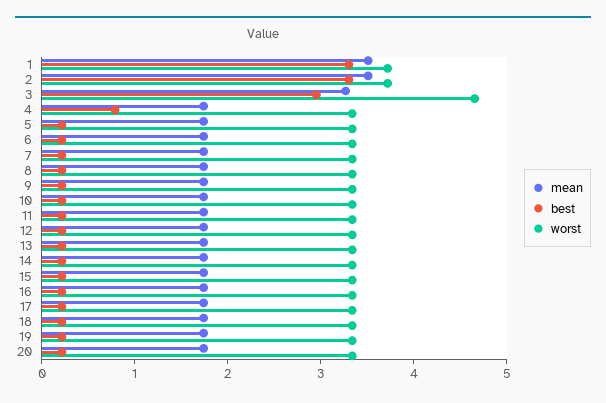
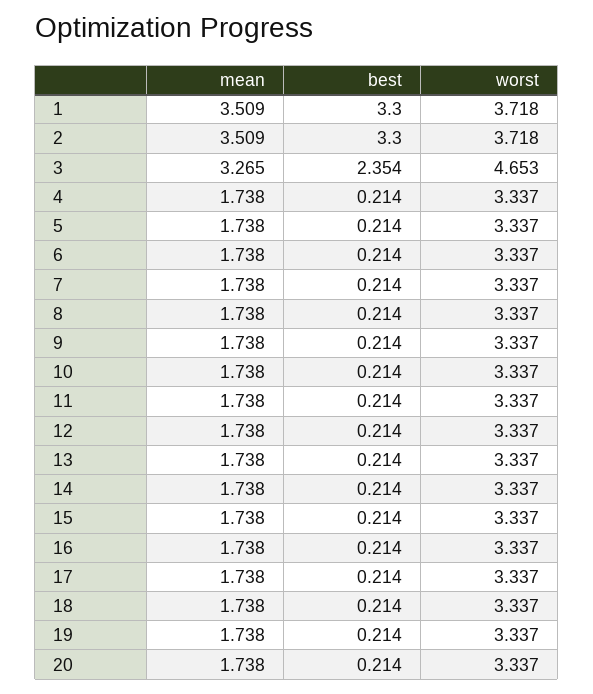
best, 3: 3 -> 2.354
best, 4: 0.8 -> 0.214

